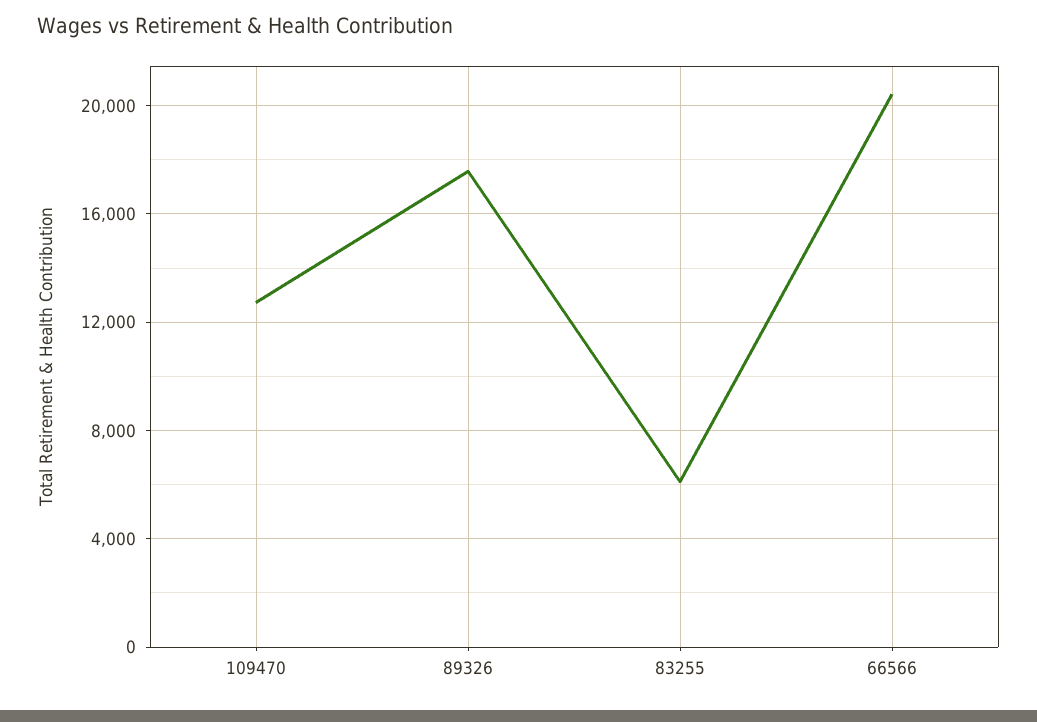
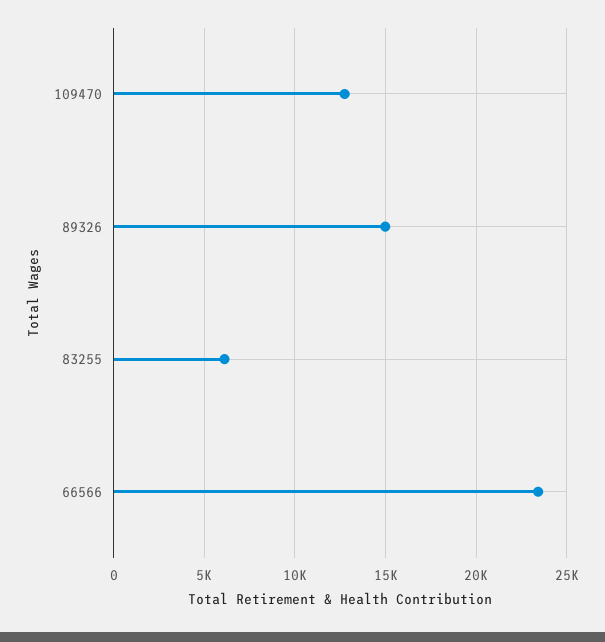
89326: 17500 -> 15000
66566: 20500 -> 23500

